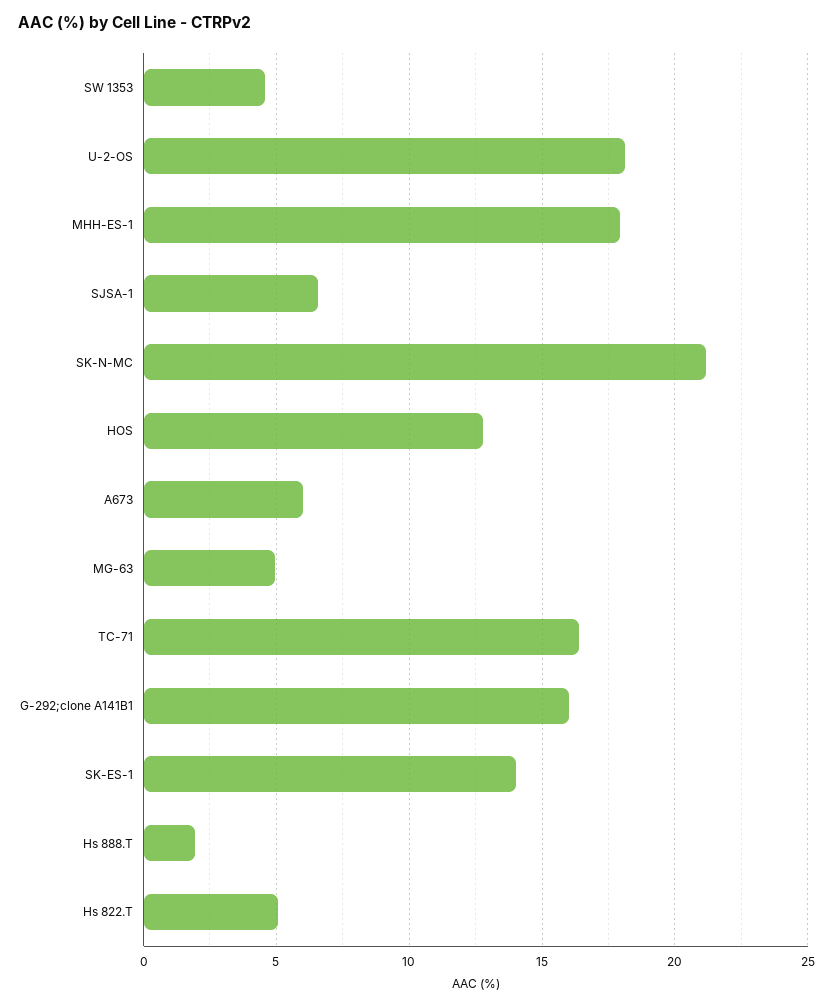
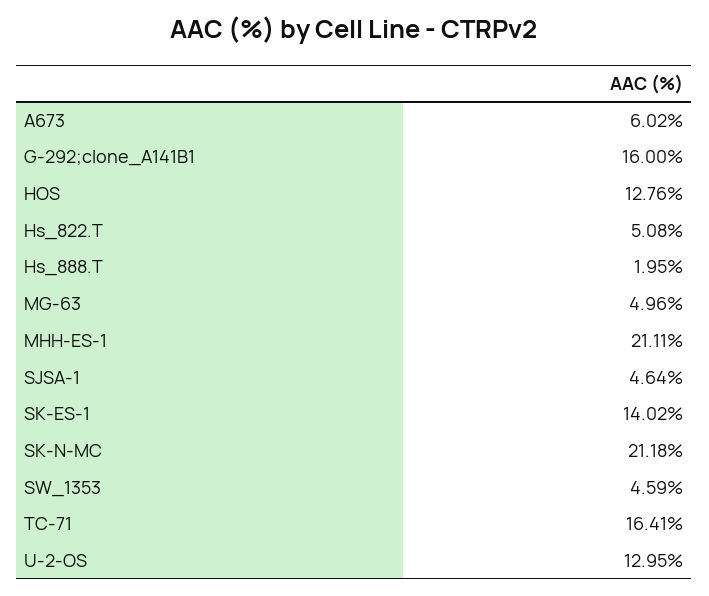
U-2-OS: 18 -> 12.95
MHH-ES-1: 18 -> 21.11
SJSA-1: 6.5 -> 4.64

